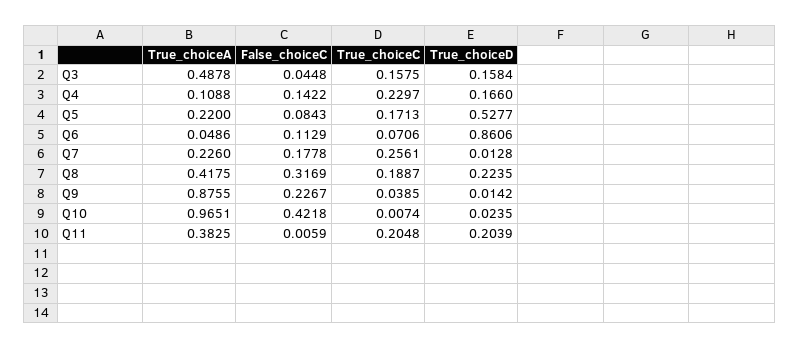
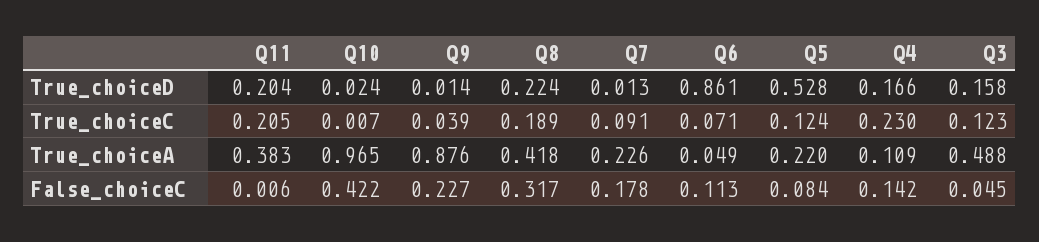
True_choiceC, Q3: 0.1575 -> 0.123
True_choiceC, Q5: 0.1713 -> 0.124
True_choiceC, Q7: 0.2561 -> 0.091

